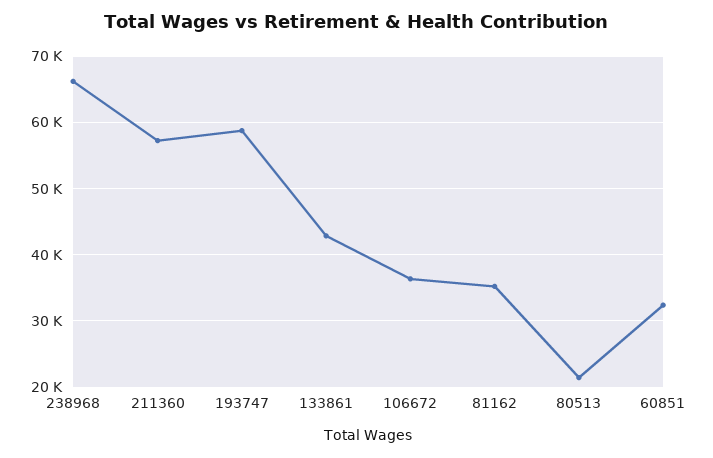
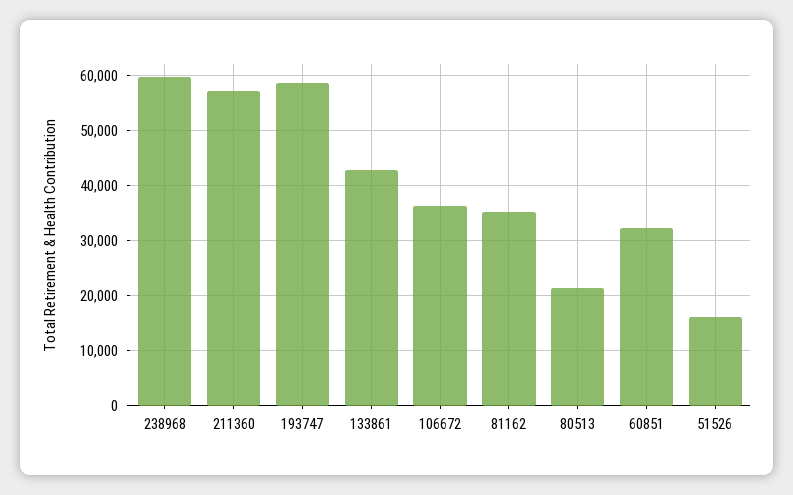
238968: 66000 -> 60000
51526: none -> 16000

